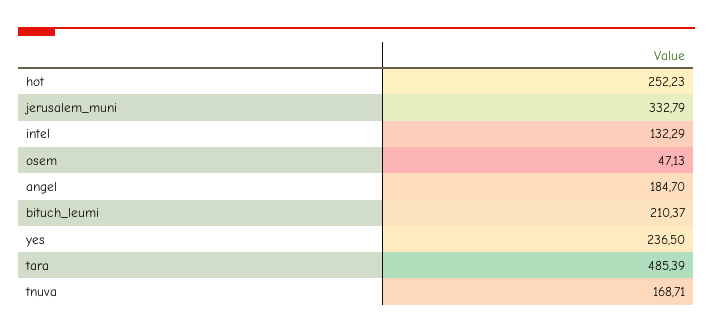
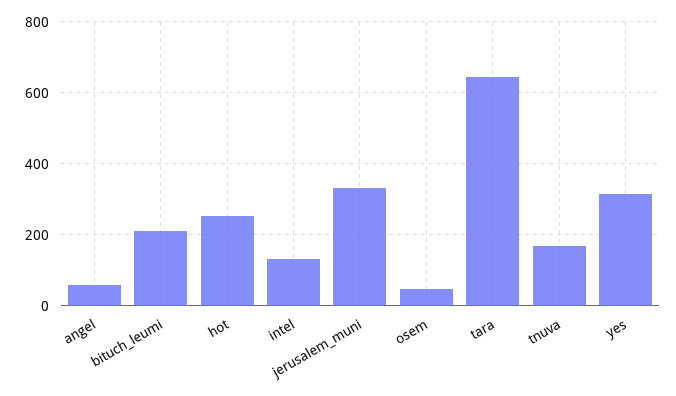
angel: 184.7 -> 60
yes: 236.5 -> 320
tara: 485.39 -> 640

